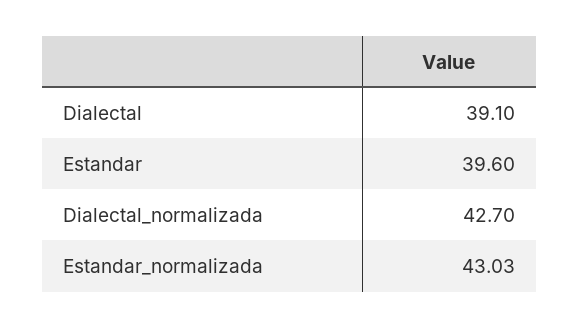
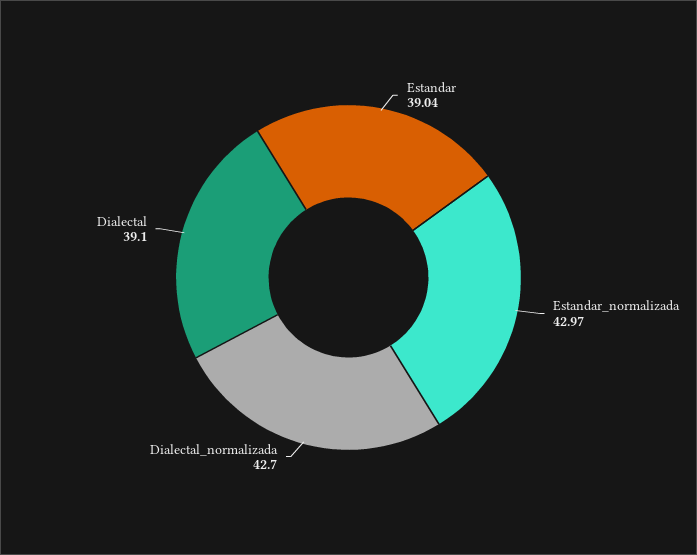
Estandar: 39.6 -> 39.04
Estandar_normalizada: 43.03 -> 42.97

